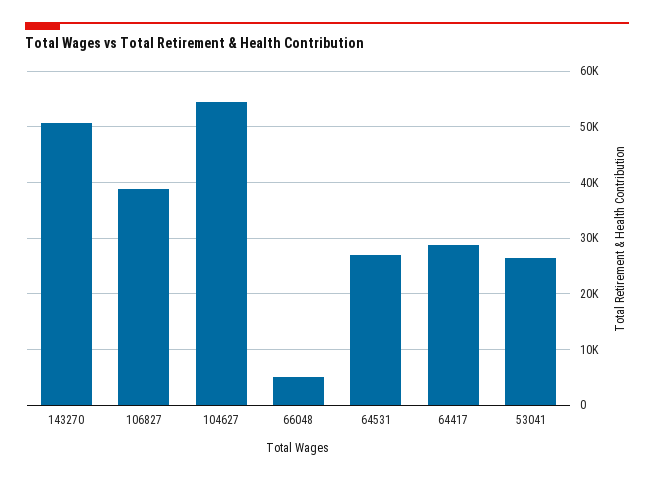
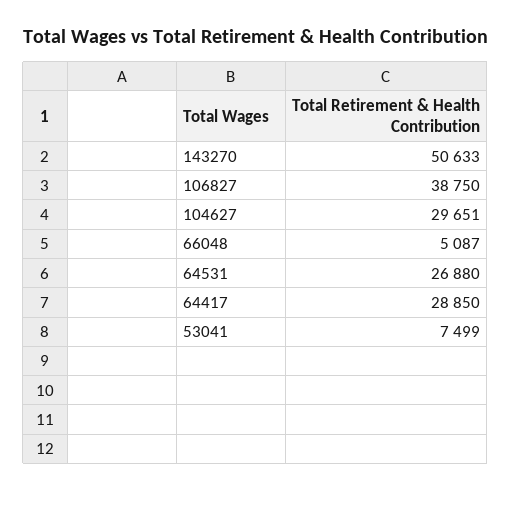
104627: 54000 -> 29651
53041: 26000 -> 7499

